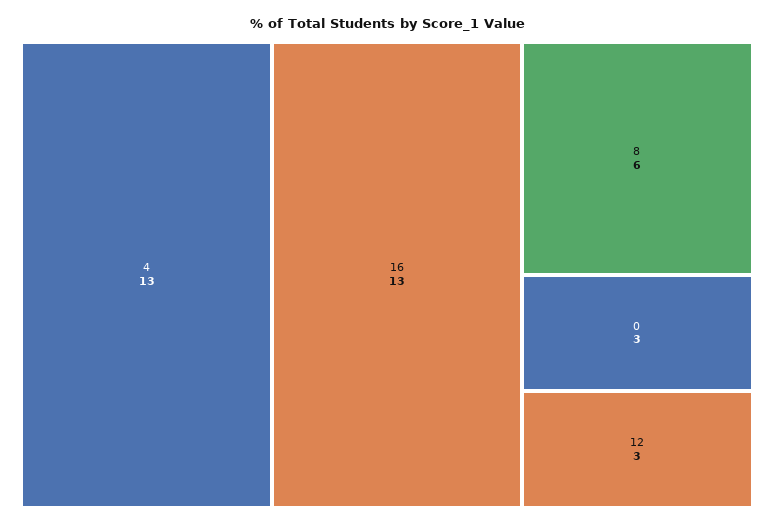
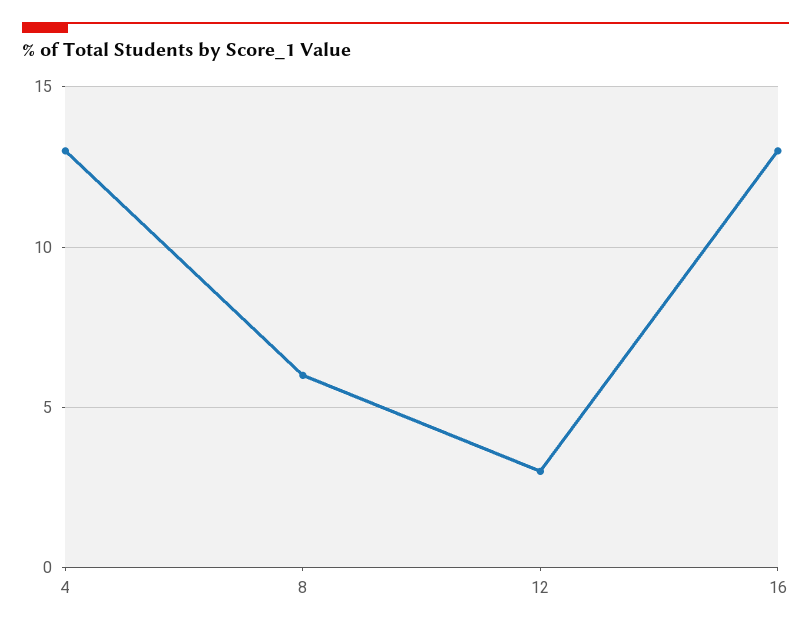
0: 3 -> none

